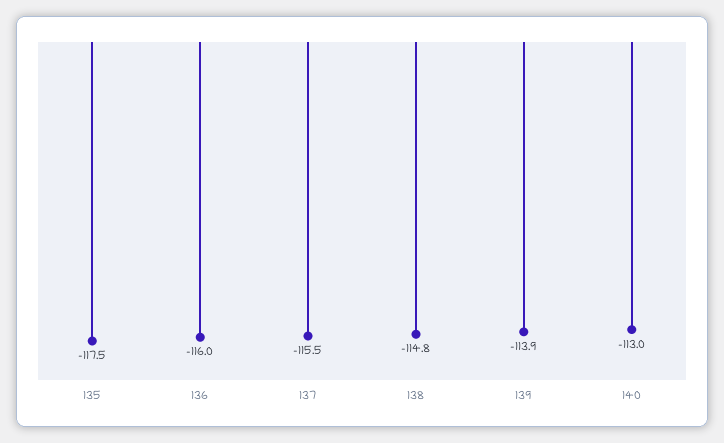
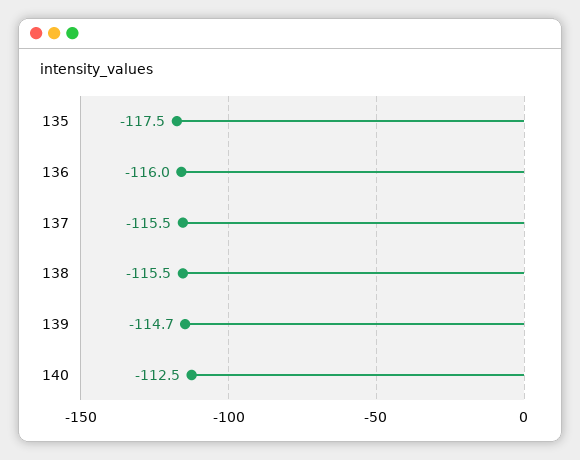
138: -114.8 -> -115.5
139: -113.9 -> -114.7
140: -113 -> -112.5

